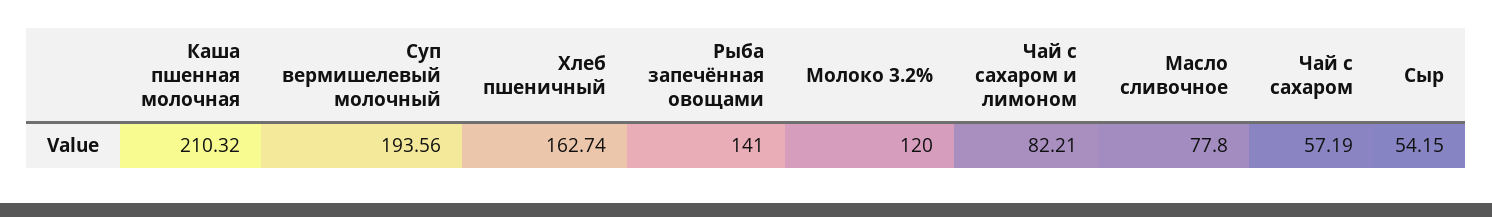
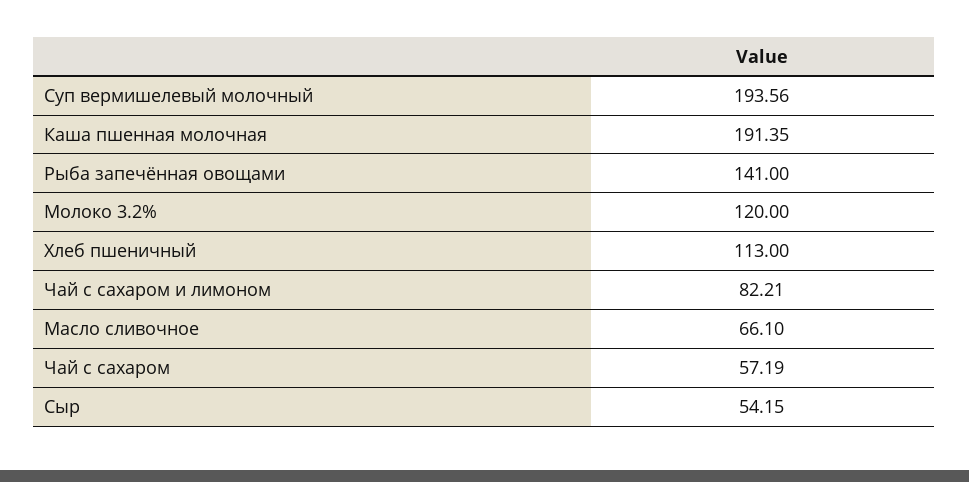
Каша пшенная молочная: 210.32 -> 191.35
Хлеб пшеничный: 162.74 -> 113
Масло сливочное: 77.8 -> 66.1

